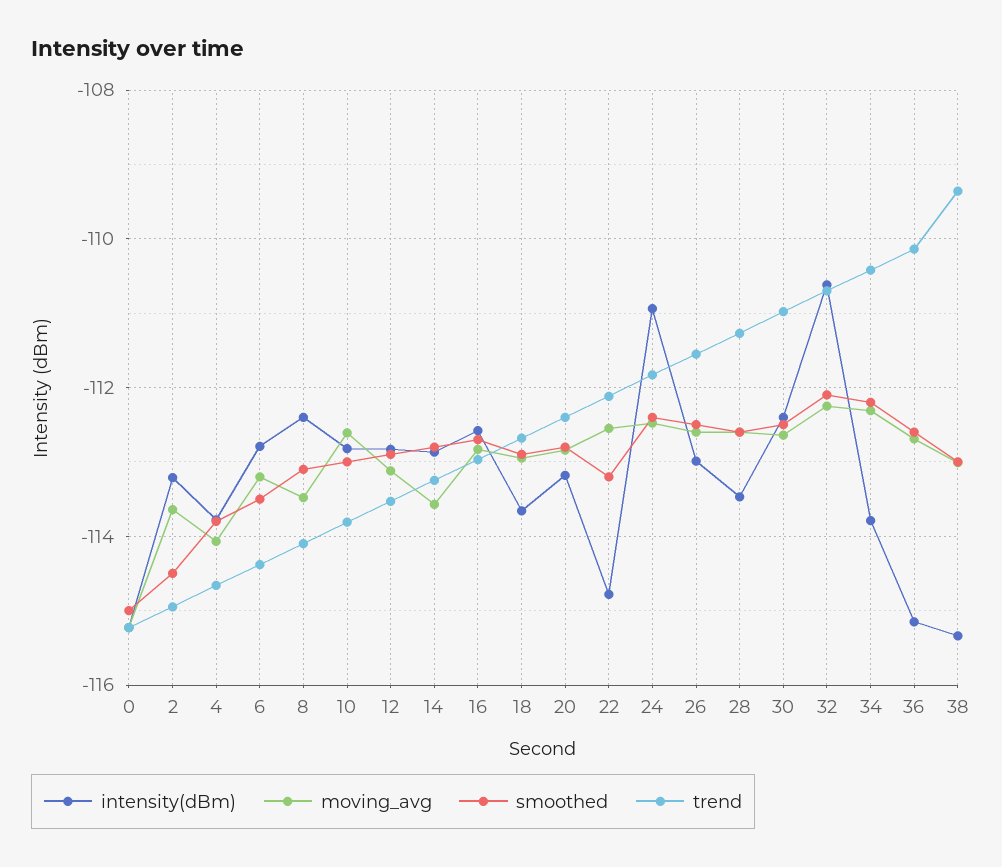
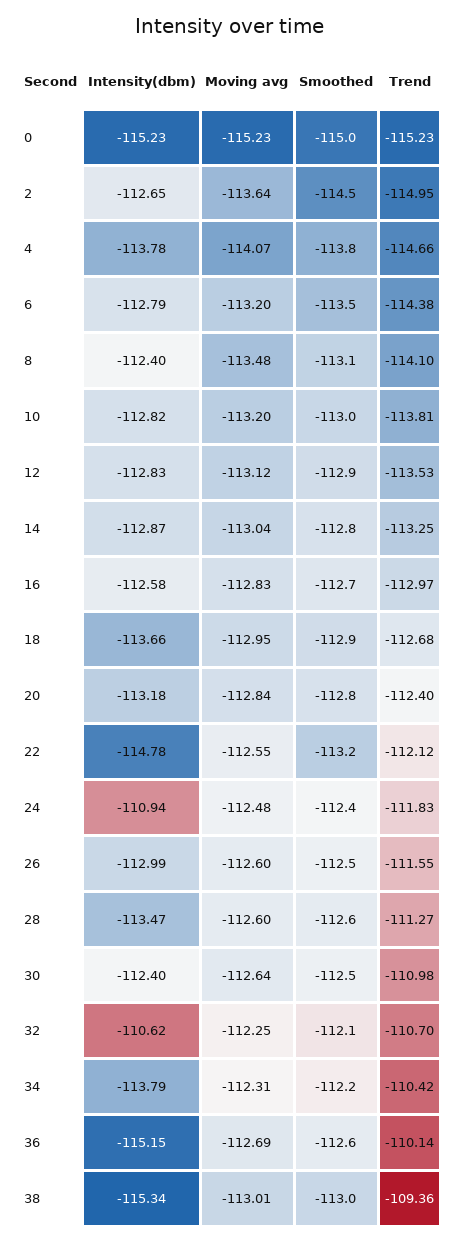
intensity(dBm), 2: -113.2 -> -112.65
moving_avg, 10: -112.6 -> -113.2
moving_avg, 14: -113.6 -> -113.04

